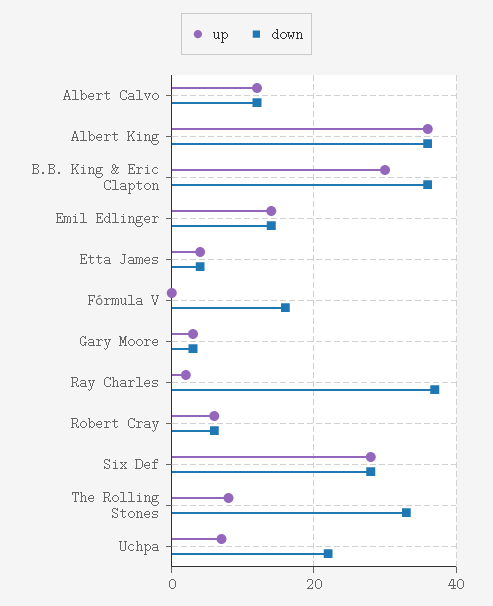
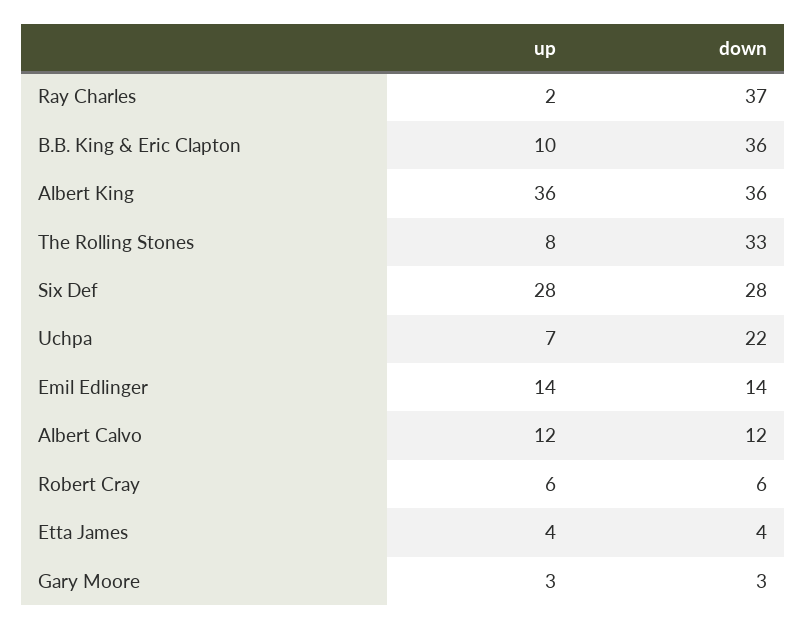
up, B.B. King & Eric Clapton: 30 -> 10
up, Fórmula V: 0 -> none
down, Fórmula V: 15 -> none

